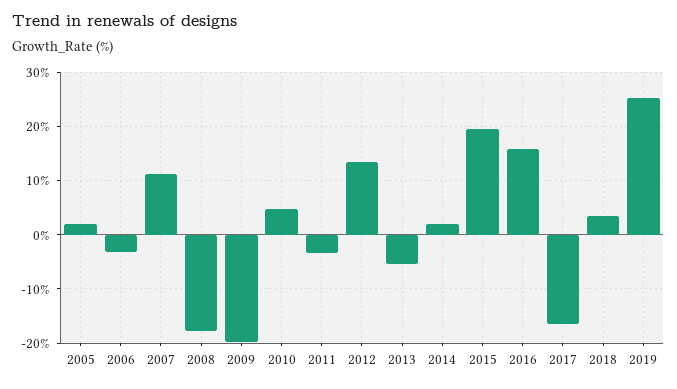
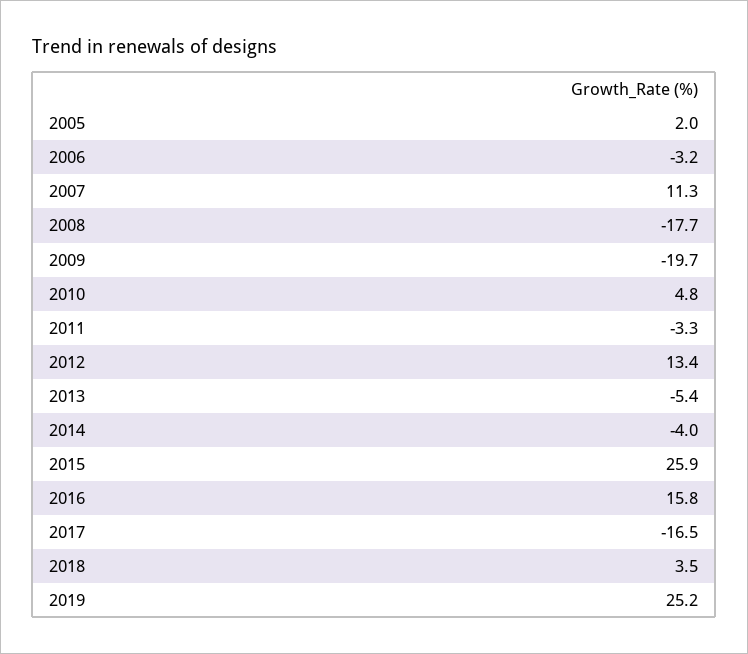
2014: 2 -> -4
2015: 20 -> 25.9

